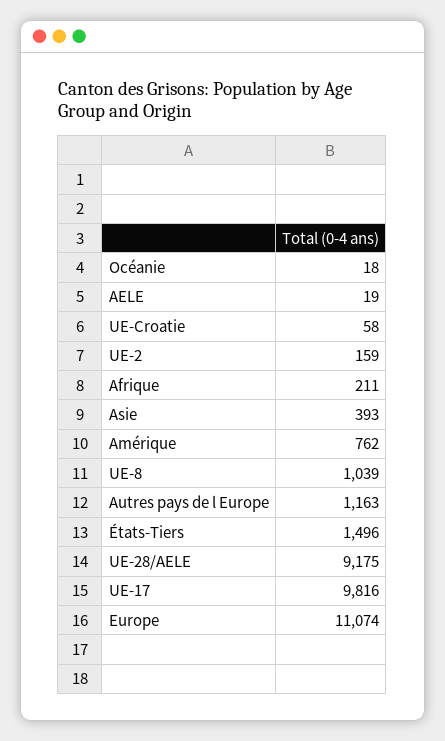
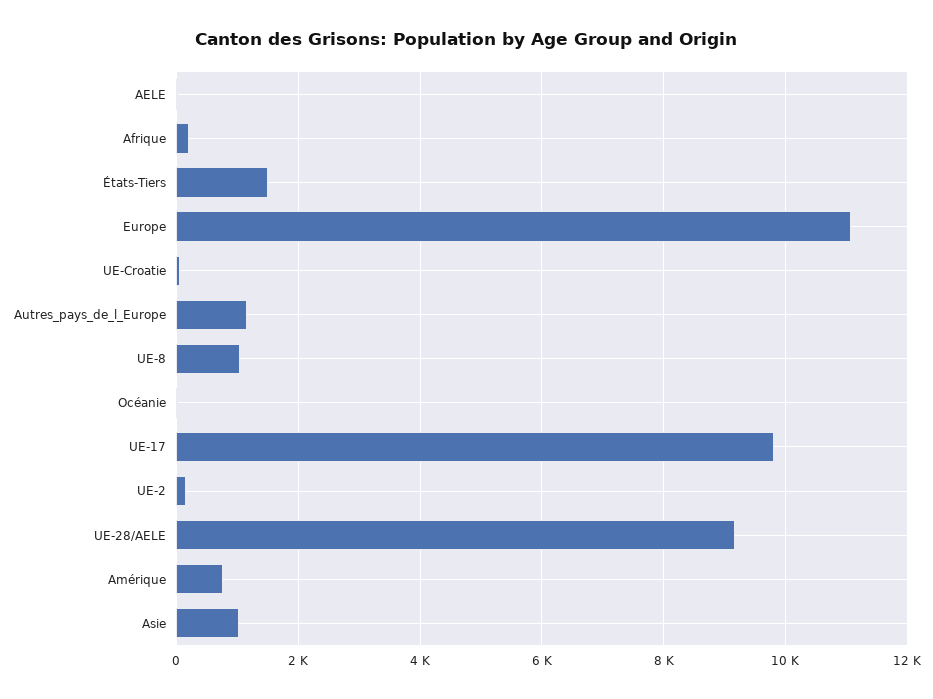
Asie: 393 -> 1000

